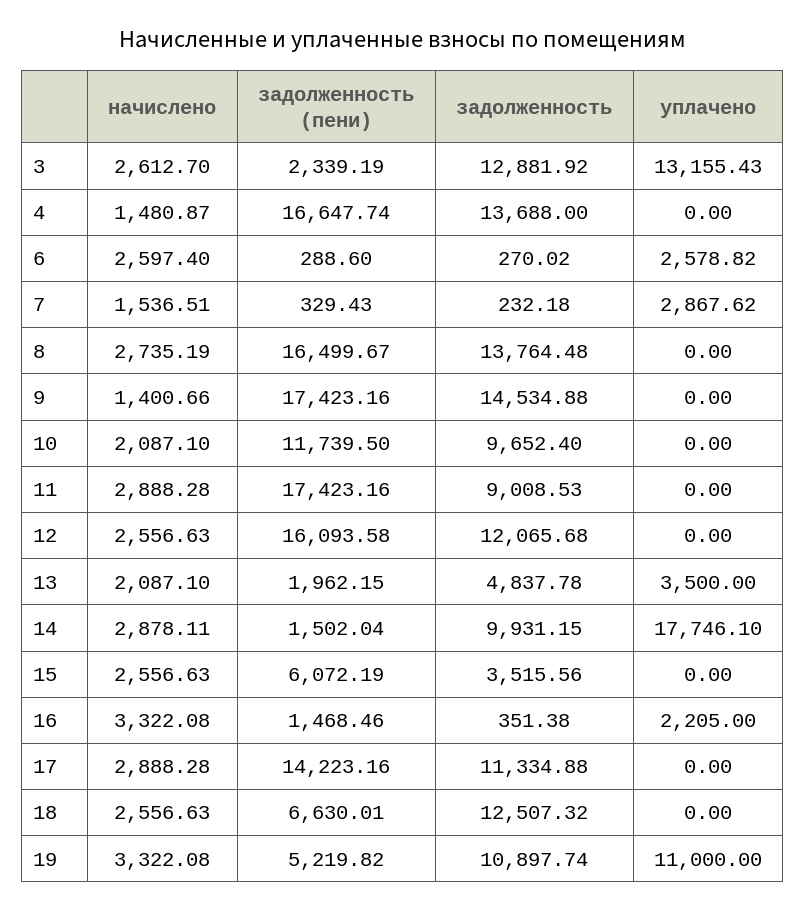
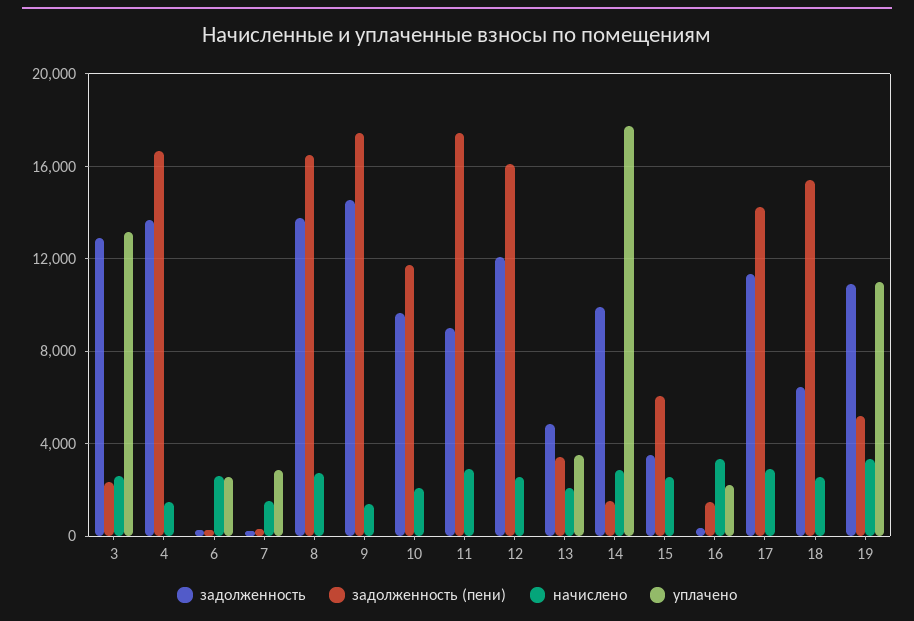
задолженность (пени), 13: 1962.15 -> 3500
задолженность (пени), 18: 6630.01 -> 15500
задолженность, 18: 12507.32 -> 6500

